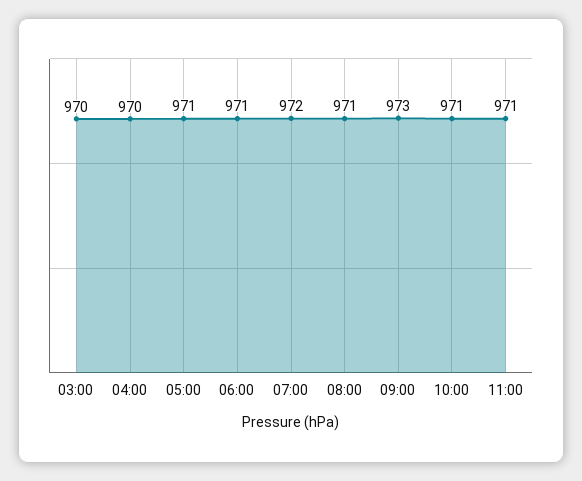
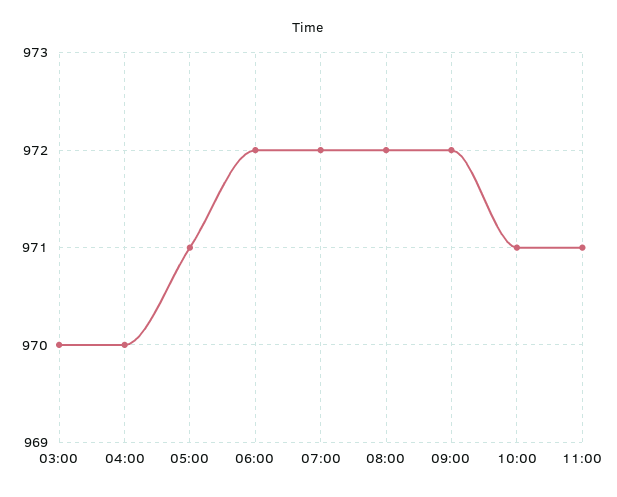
06:00: 971 -> 972
08:00: 971 -> 972
09:00: 973 -> 972

